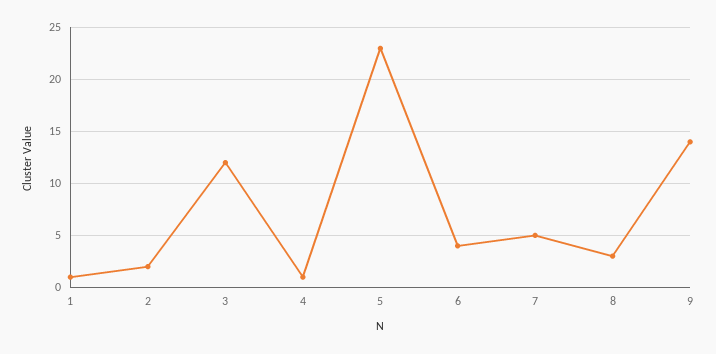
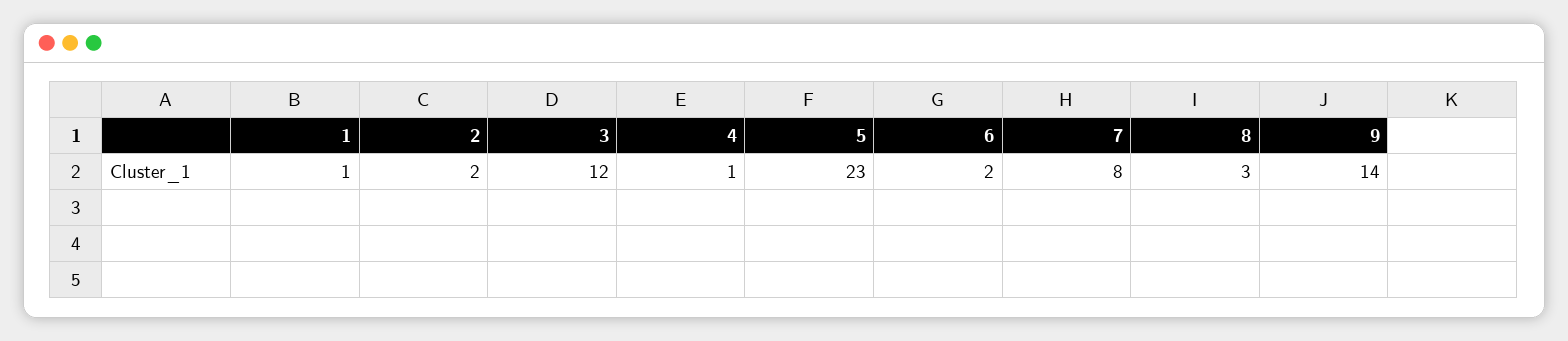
6: 4 -> 2
7: 5 -> 8

